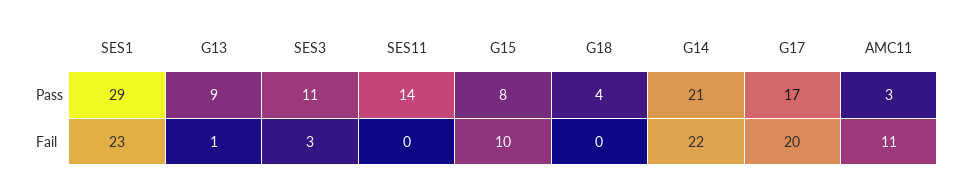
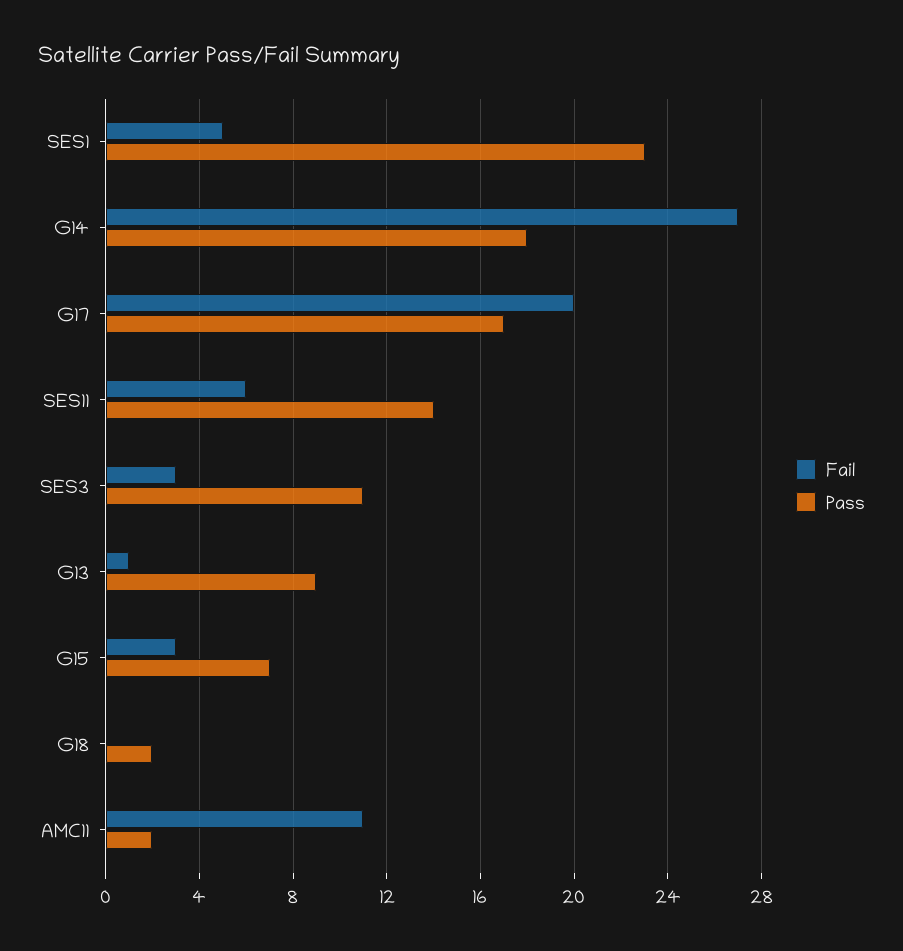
Pass, SES1: 29 -> 23
Pass, G15: 8 -> 7
Pass, G18: 4 -> 2
Pass, G14: 21 -> 18
Pass, AMC11: 3 -> 2
Fail, SES1: 23 -> 5
Fail, SES11: 0 -> 6
Fail, G15: 10 -> 3
Fail, G14: 22 -> 27

